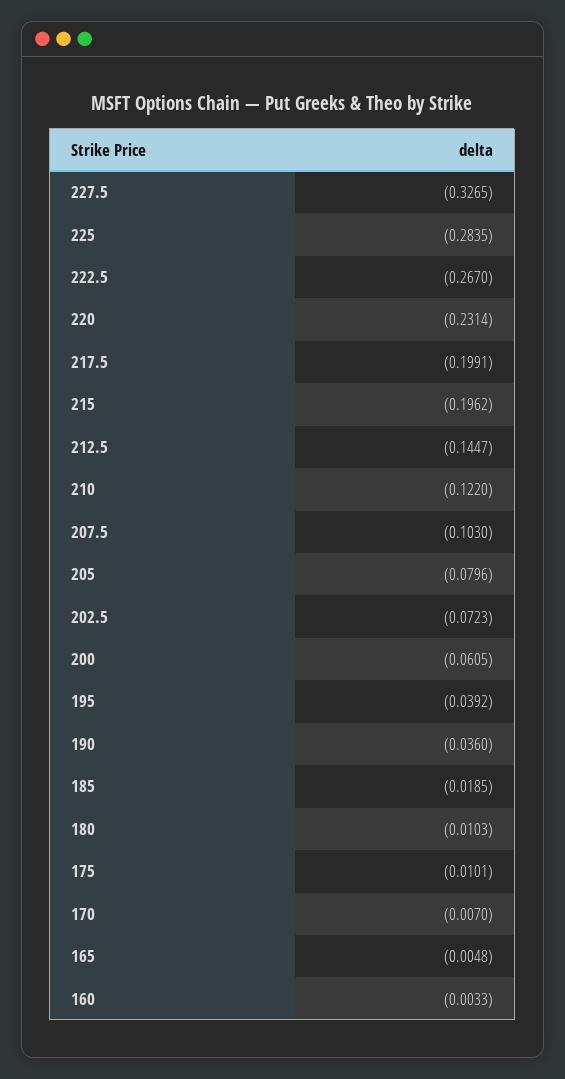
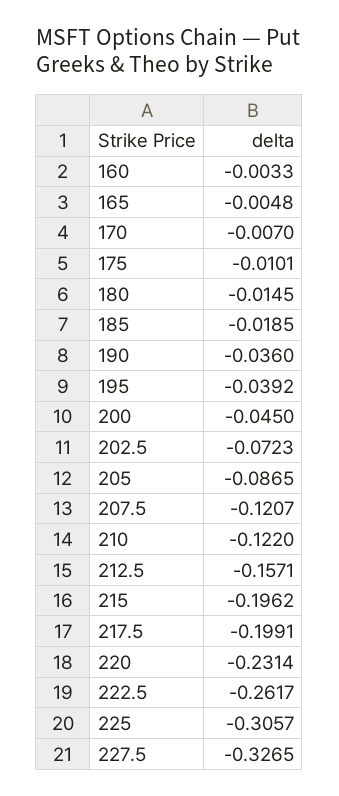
225: -0.2835 -> -0.3057
222.5: -0.267 -> -0.2617
212.5: -0.1447 -> -0.1571
207.5: -0.103 -> -0.1207
205: -0.0796 -> -0.0865
200: -0.0605 -> -0.045
180: -0.0103 -> -0.0145

